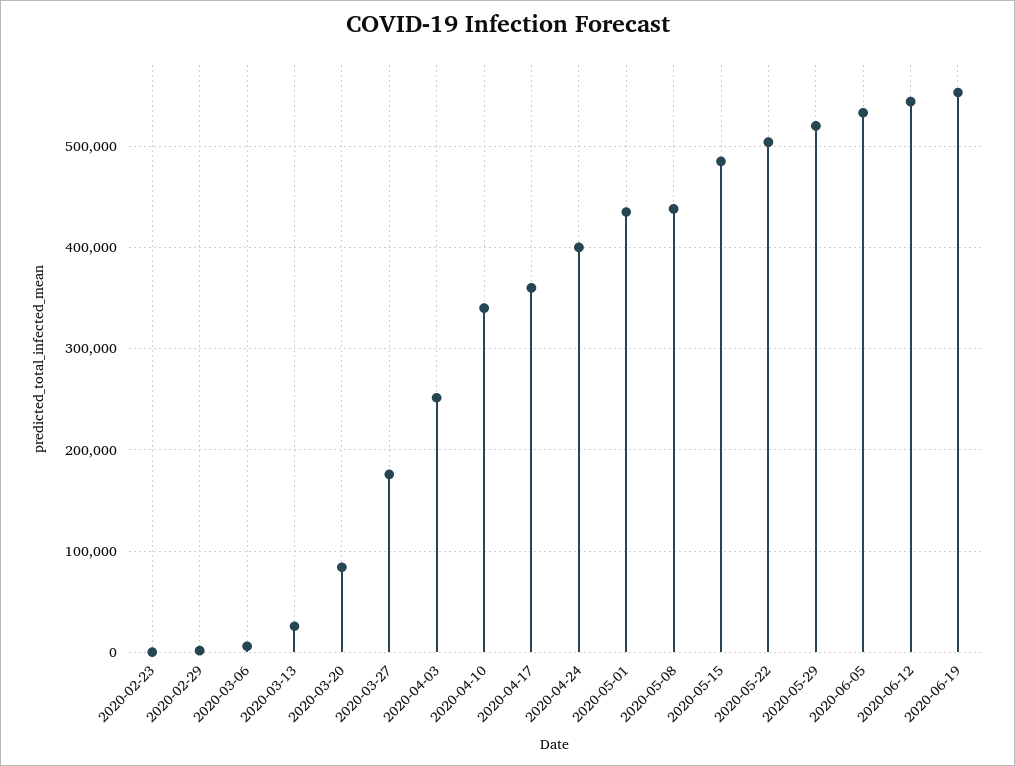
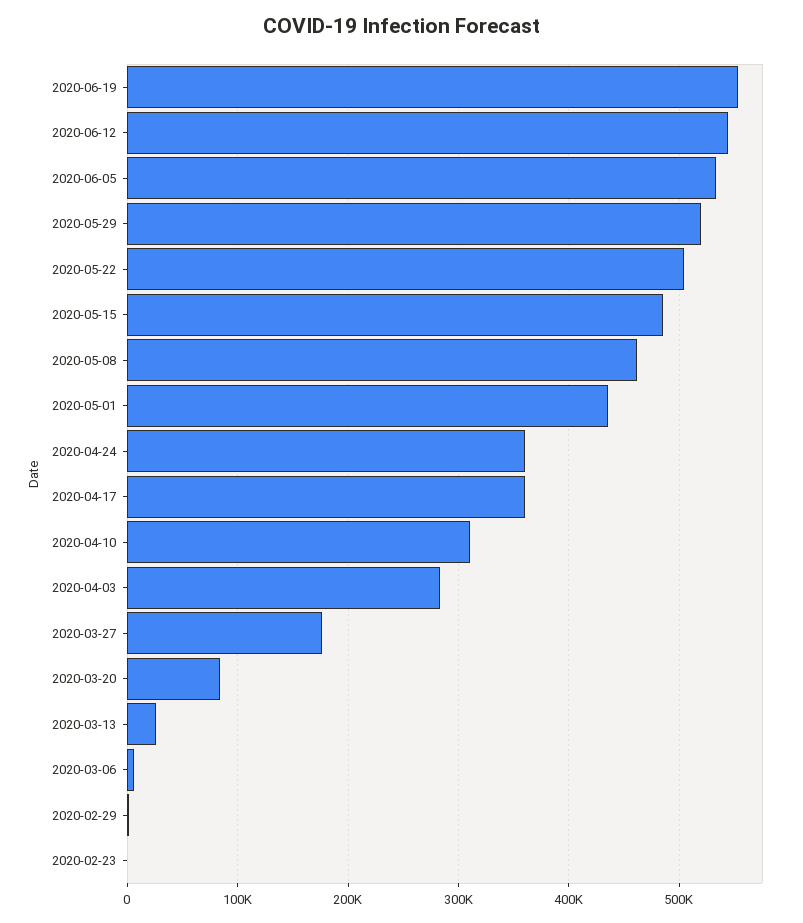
2020-04-03: 250000 -> 280000
2020-04-10: 340000 -> 310000
2020-04-24: 400000 -> 360000
2020-05-08: 440000 -> 460000

